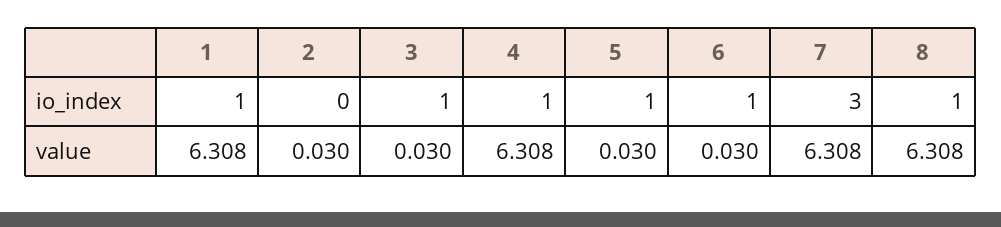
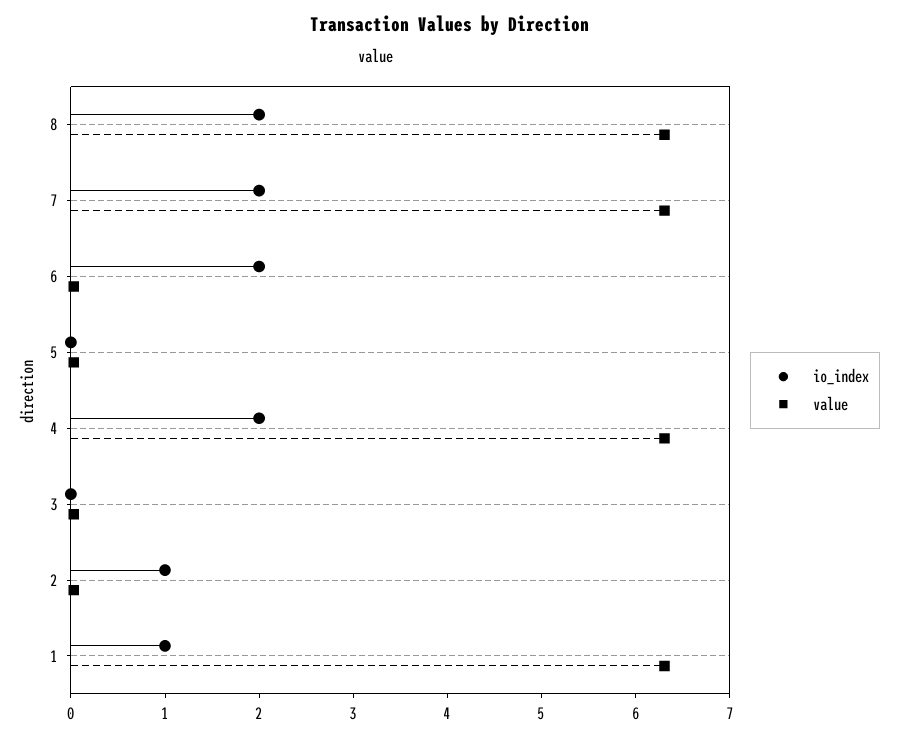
io_index, 2: 0 -> 1
io_index, 3: 1 -> 0
io_index, 4: 1 -> 2
io_index, 5: 1 -> 0
io_index, 6: 1 -> 2
io_index, 7: 3 -> 2
io_index, 8: 1 -> 2

